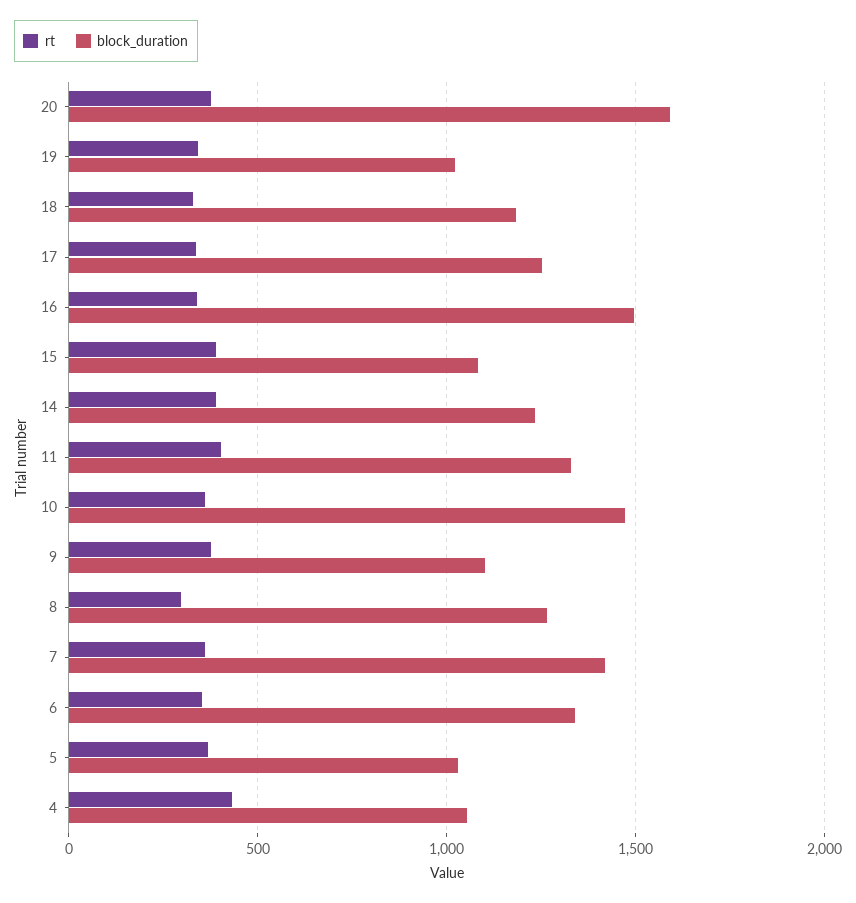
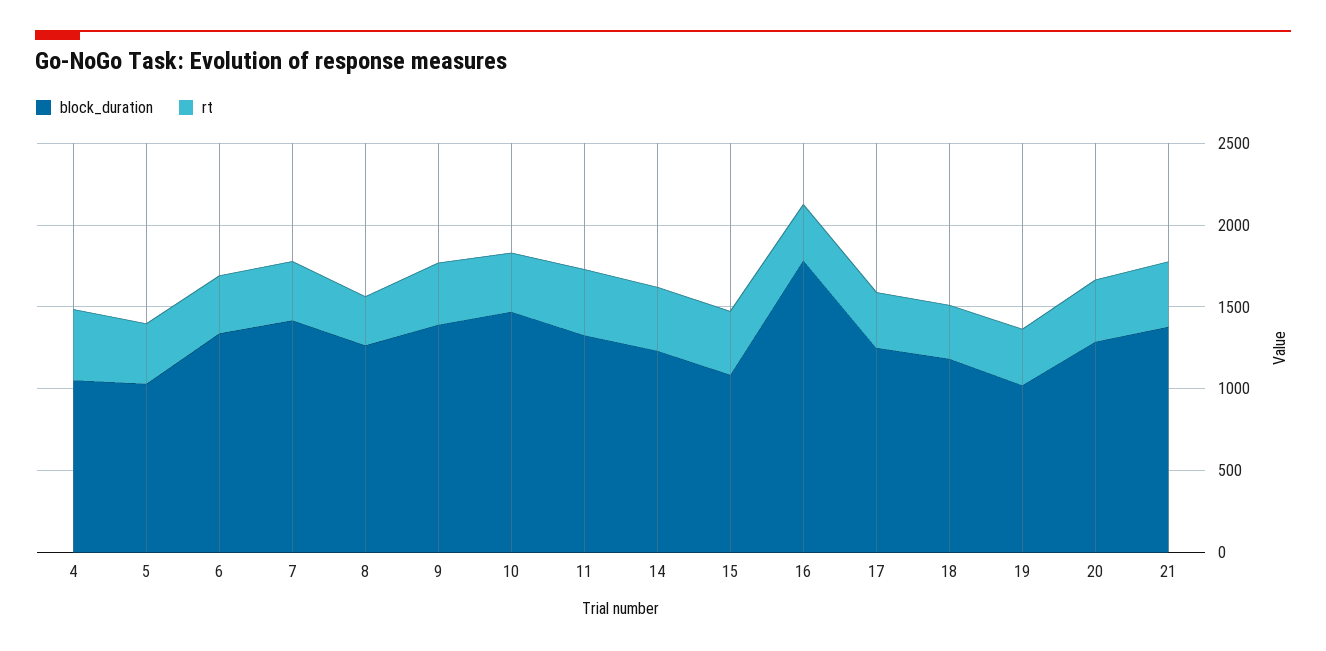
block_duration, 20: 1600 -> 1300
block_duration, 16: 1500 -> 1800
block_duration, 9: 1100 -> 1400
block_duration, 21: none -> 1400
rt, 21: none -> 400

